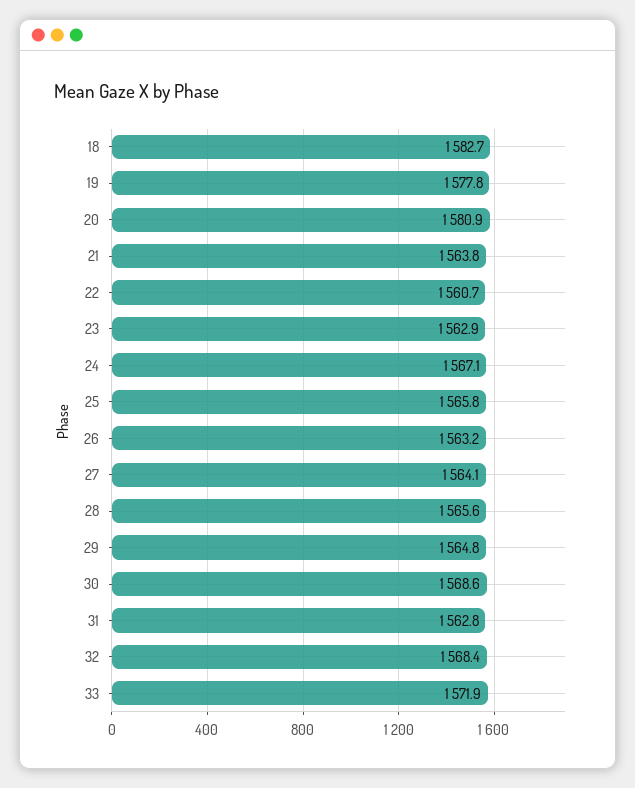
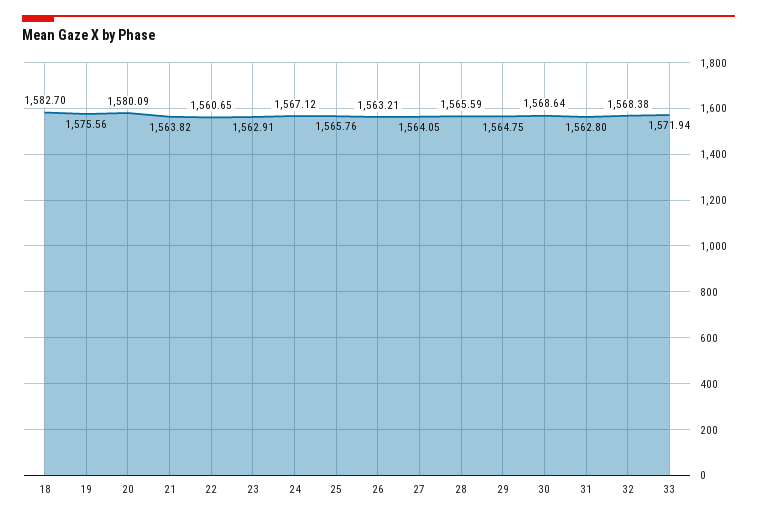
19: 1577.8 -> 1575.56
20: 1580.9 -> 1580.09

